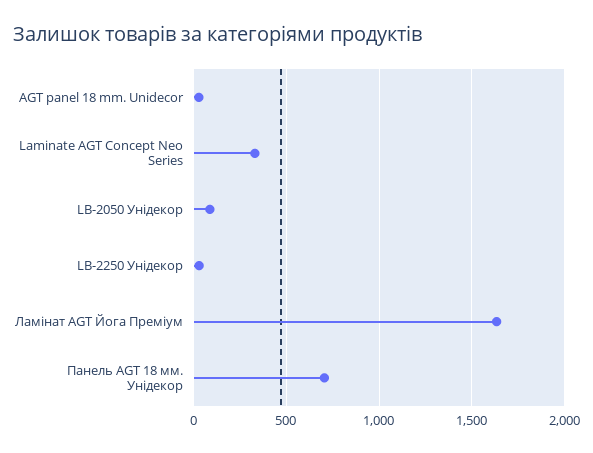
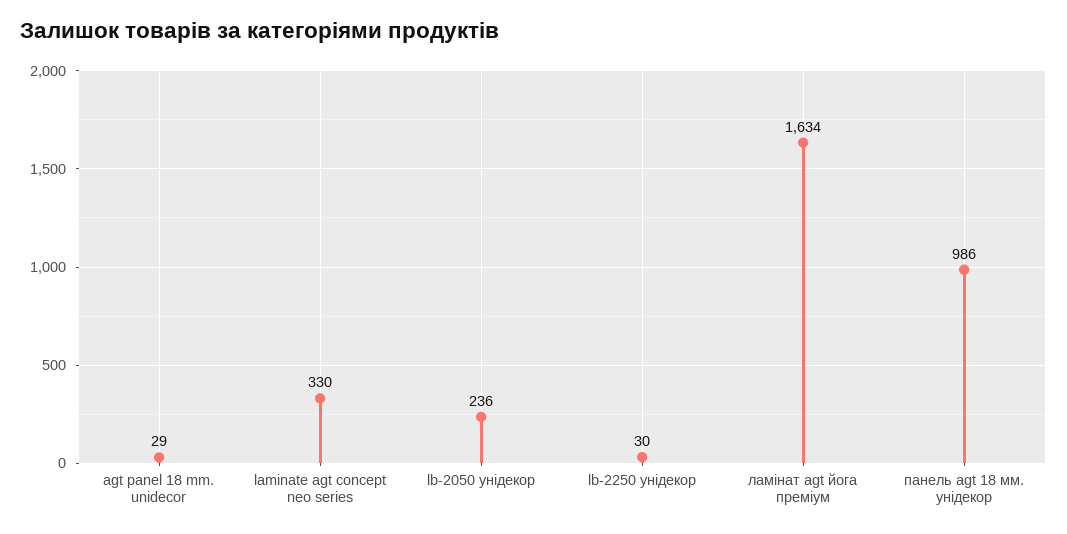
LB-2050 Унідекор: 100 -> 236
Панель AGT 18 мм. Унідекор: 700 -> 986

